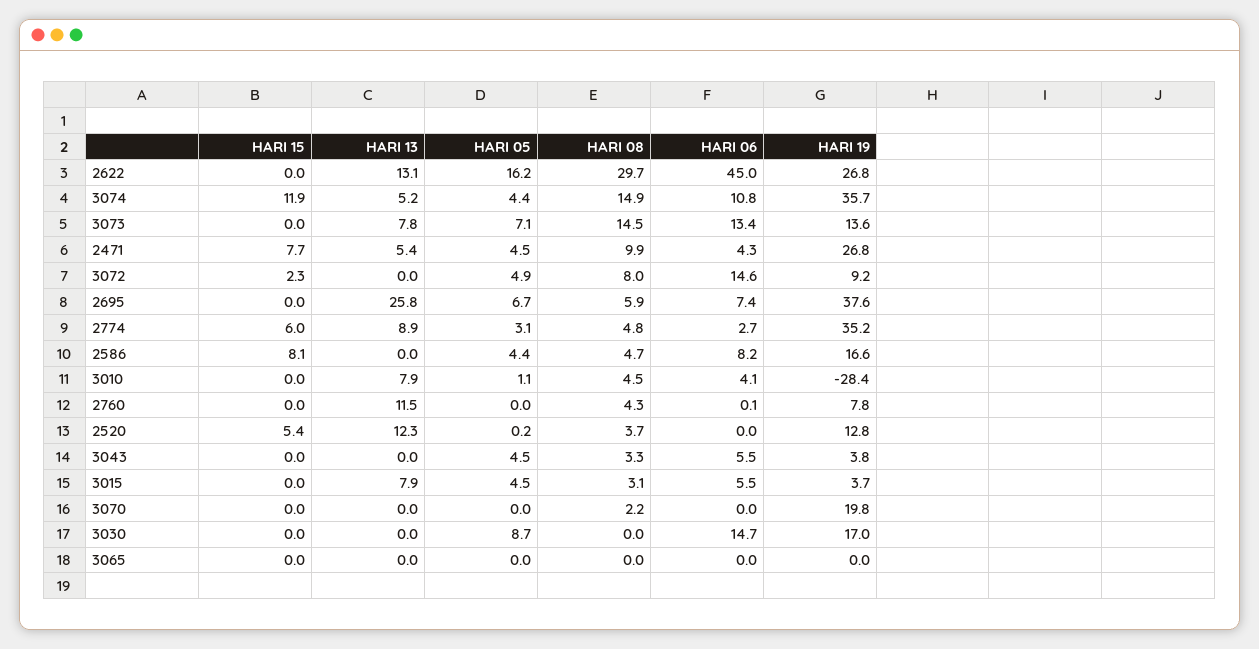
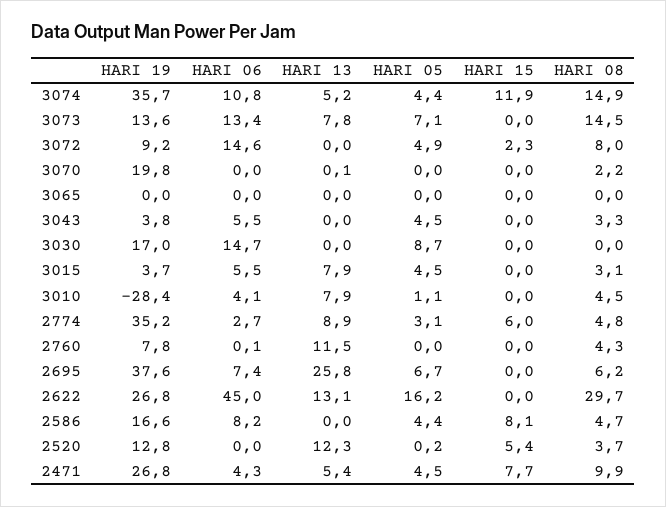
HARI 08, 2695: 5.9 -> 6.2
HARI 13, 3070: 0 -> 0.1

